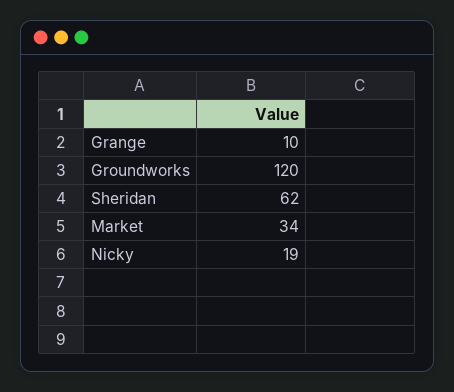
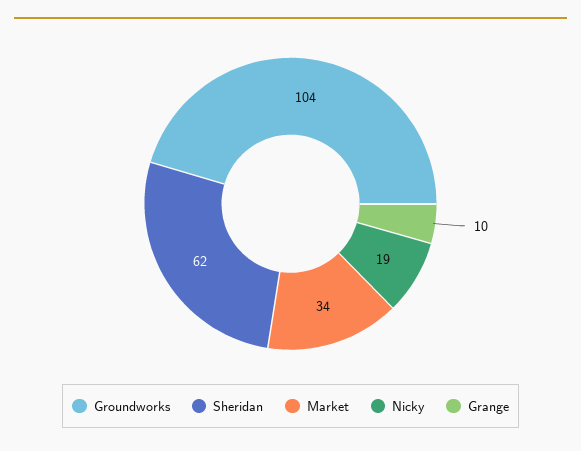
Groundworks: 120 -> 104

